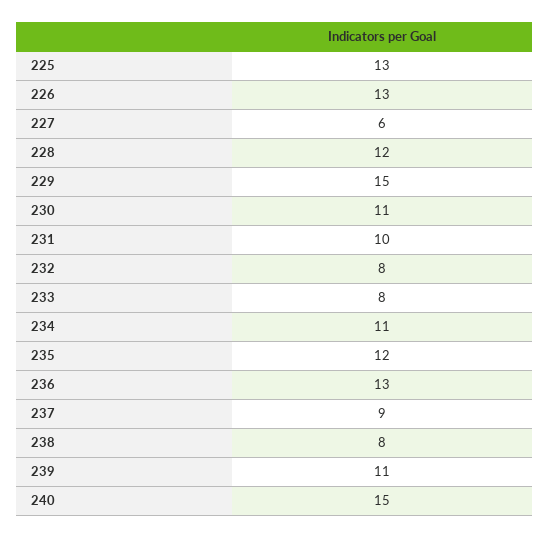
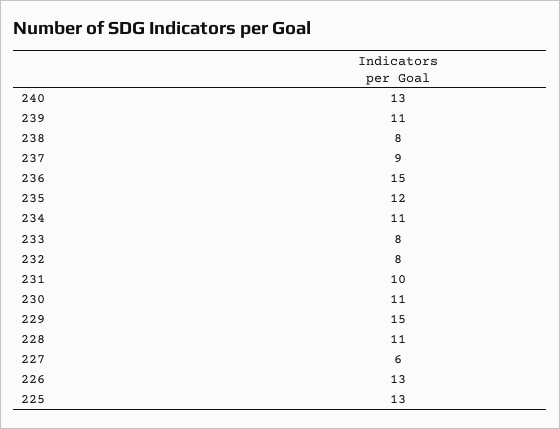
228: 12 -> 11
236: 13 -> 15
240: 15 -> 13

